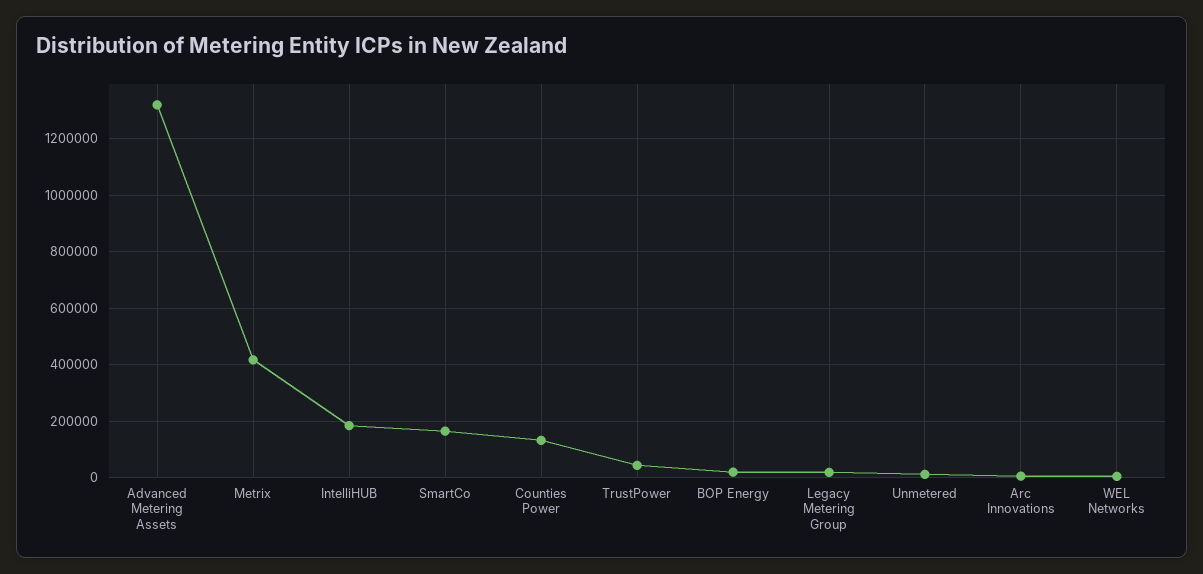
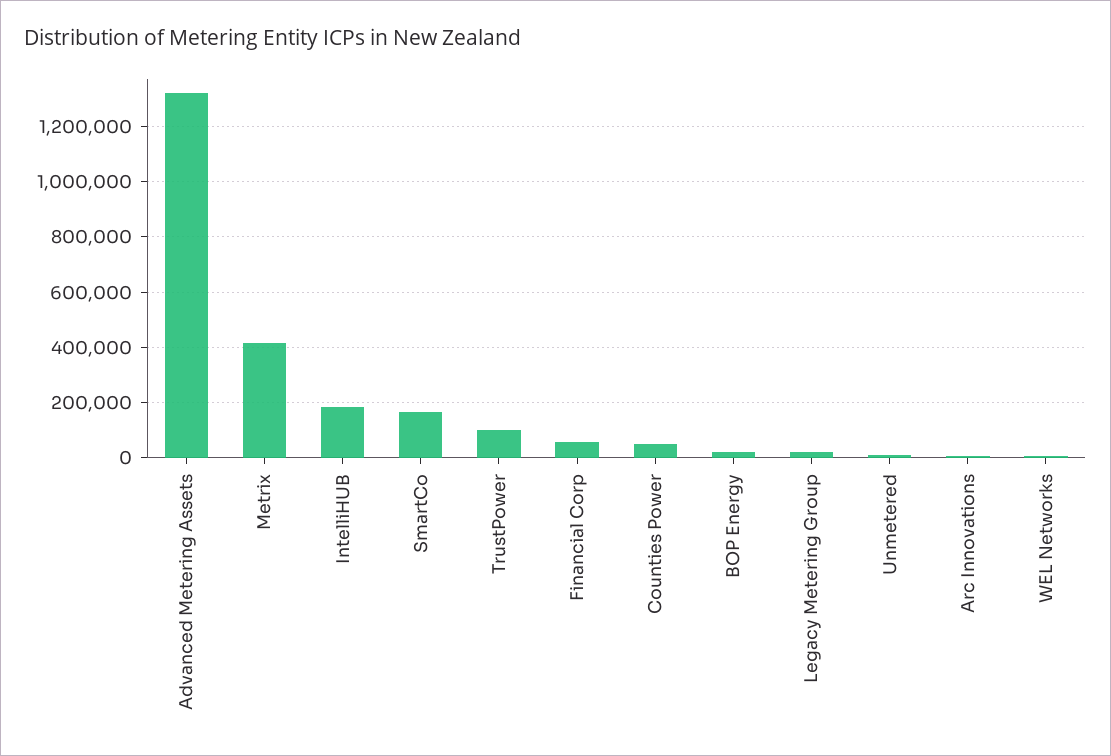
Counties Power: 125000 -> 50000
TrustPower: 50000 -> 100000
Financial Corp: none -> 50000

